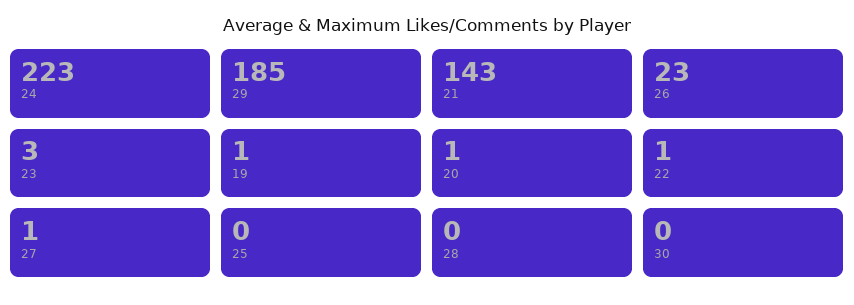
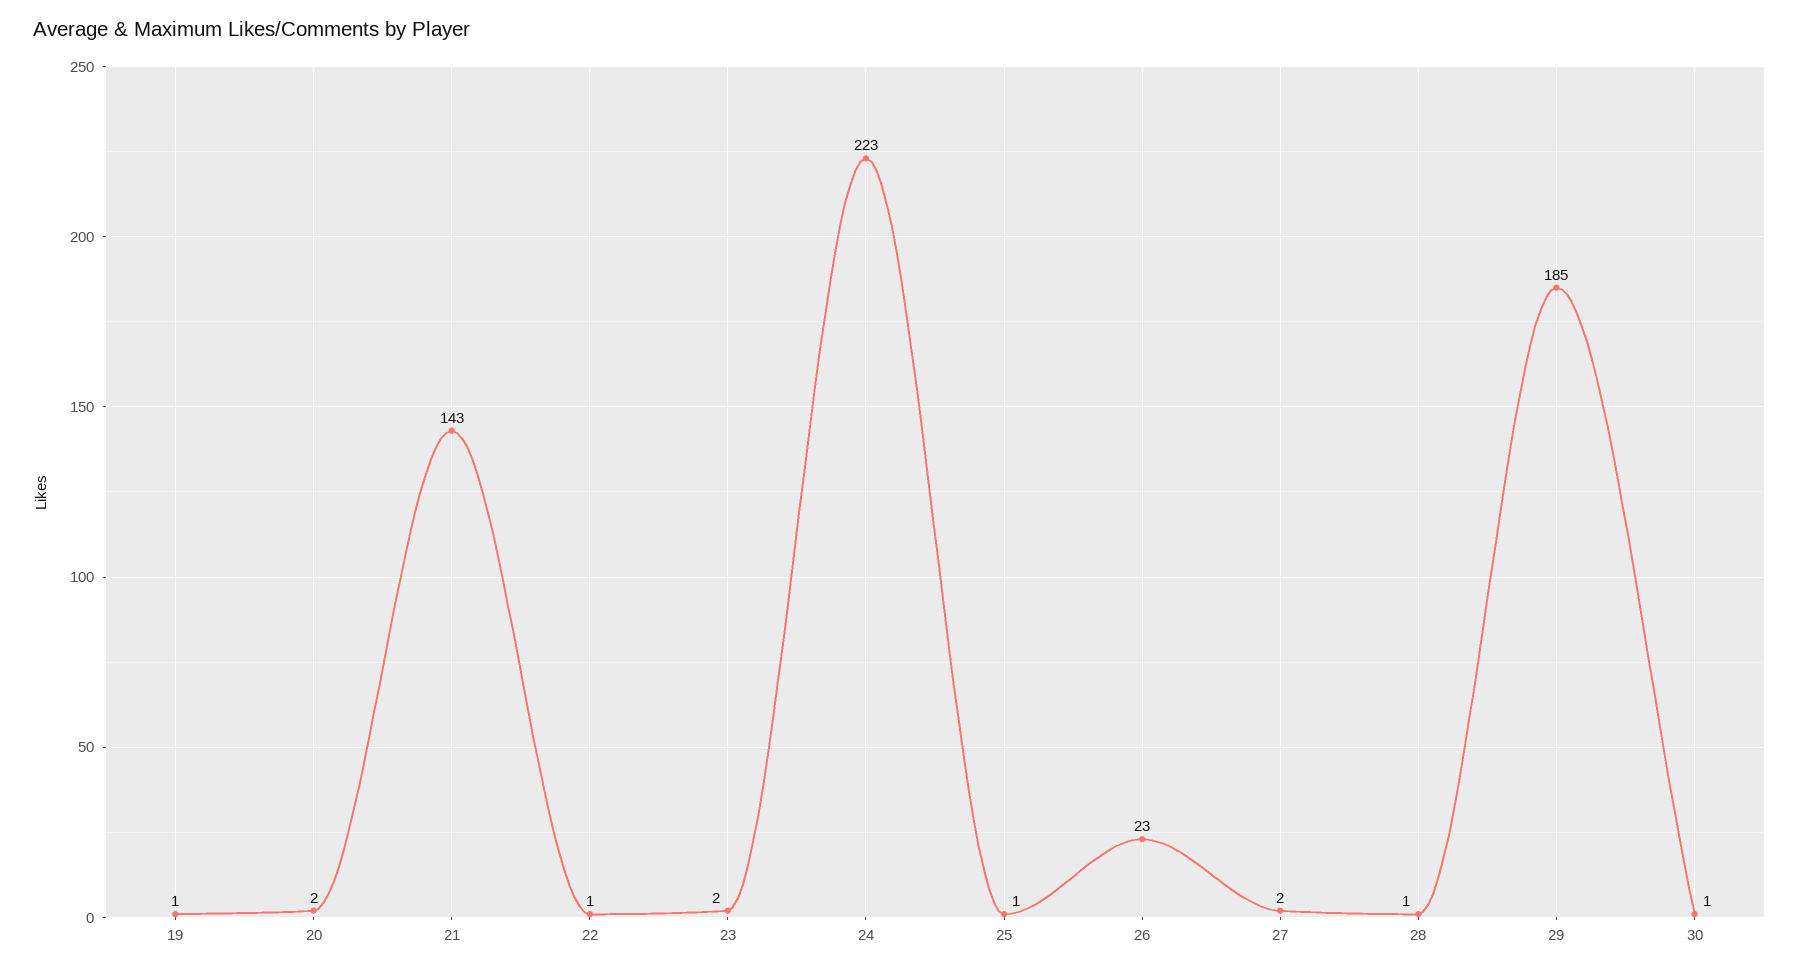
23: 3 -> 2
20: 1 -> 2
27: 1 -> 2
25: 0 -> 1
28: 0 -> 1
30: 0 -> 1

